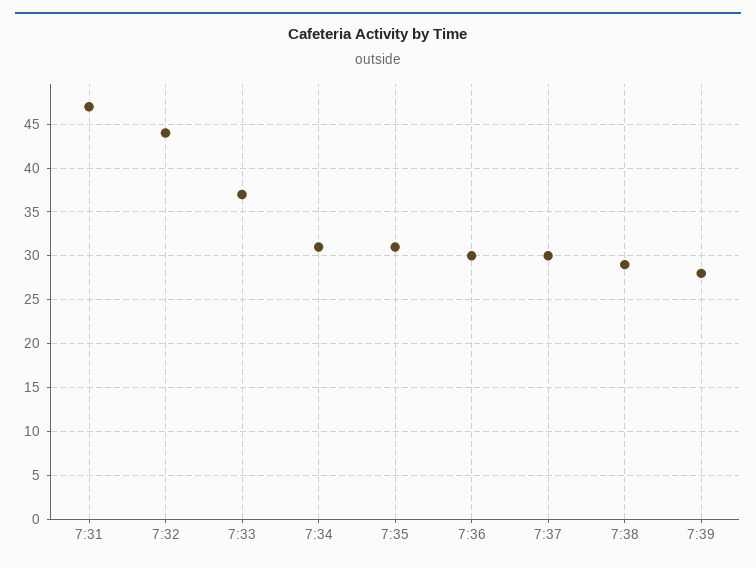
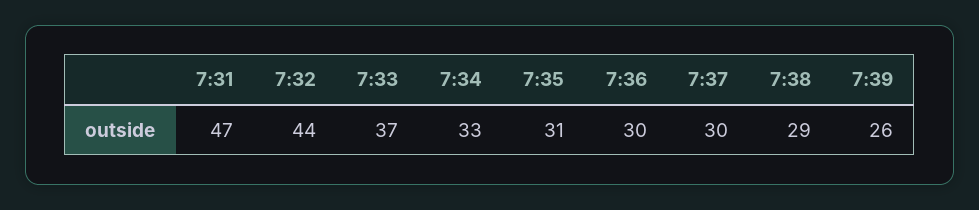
7:34: 31 -> 33
7:39: 28 -> 26

